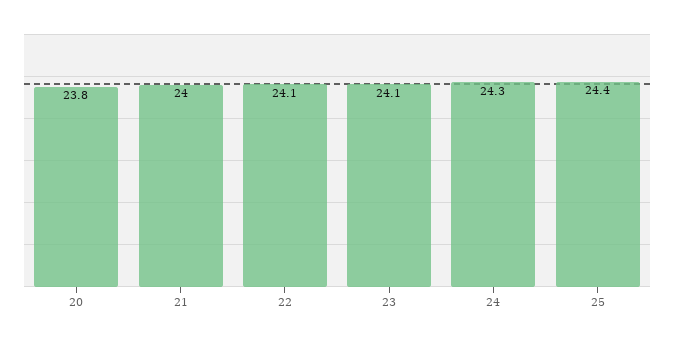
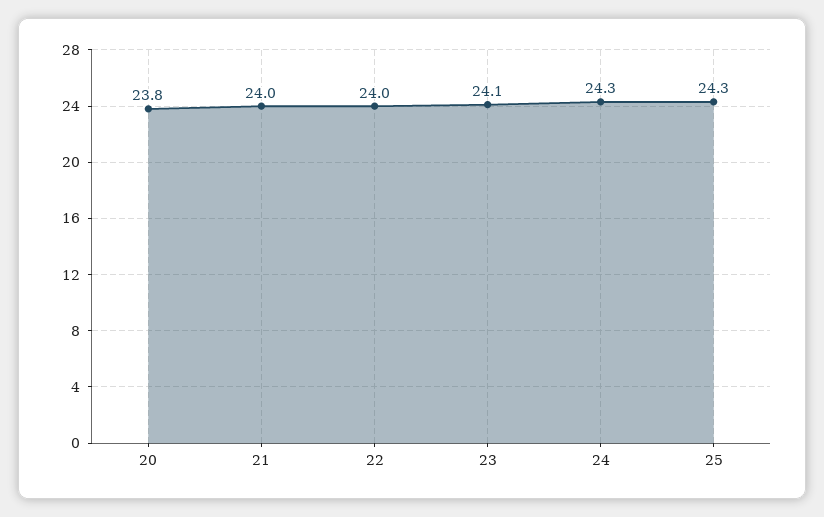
22: 24.1 -> 24
25: 24.4 -> 24.3

